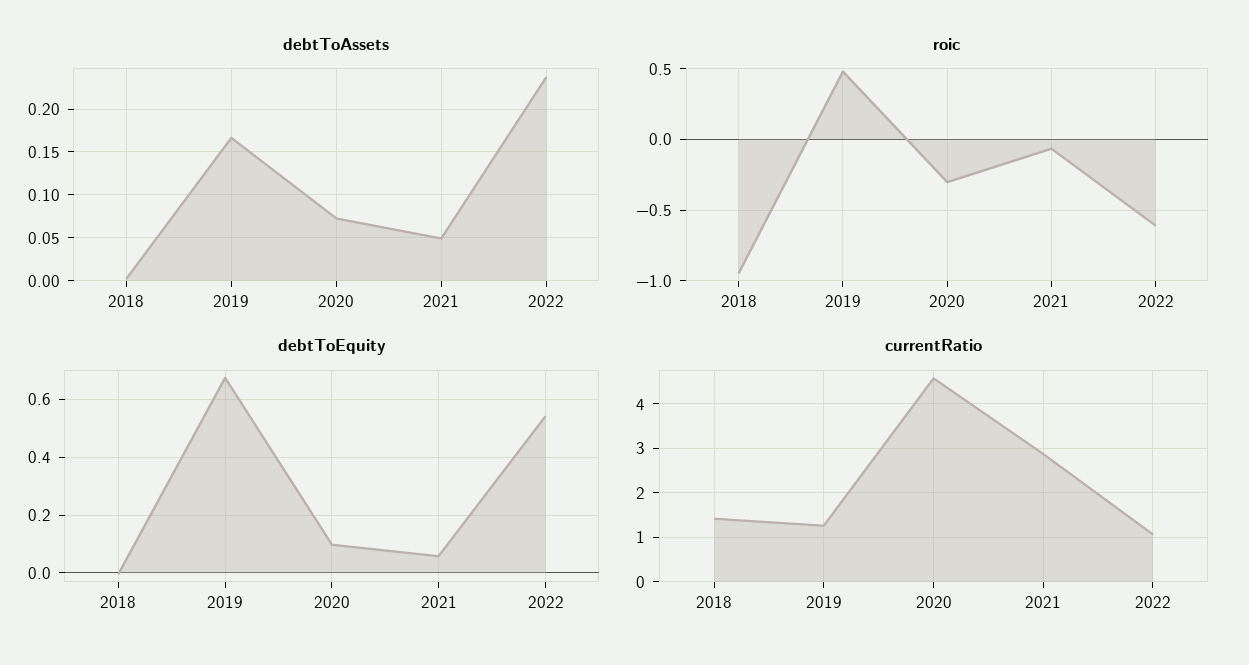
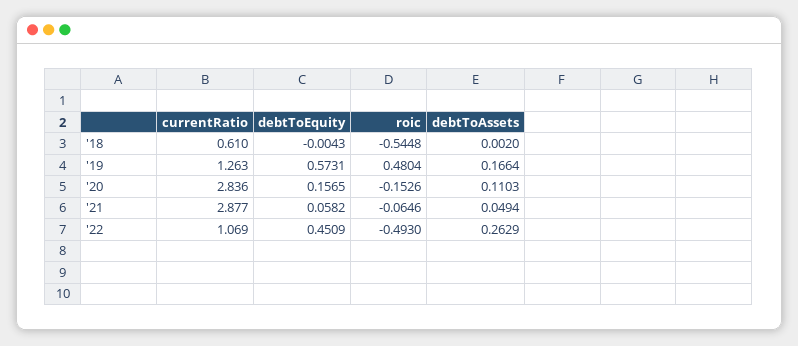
debtToAssets, 2020: 0.07 -> 0.1103
debtToAssets, 2022: 0.24 -> 0.2629
roic, 2018: -0.95 -> -0.5448
roic, 2020: -0.3 -> -0.1526
roic, 2022: -0.6 -> -0.493
debtToEquity, 2019: 0.675 -> 0.5731
debtToEquity, 2020: 0.1 -> 0.1565
debtToEquity, 2022: 0.55 -> 0.4509
currentRatio, 2018: 1.4 -> 0.61
currentRatio, 2020: 4.6 -> 2.836

